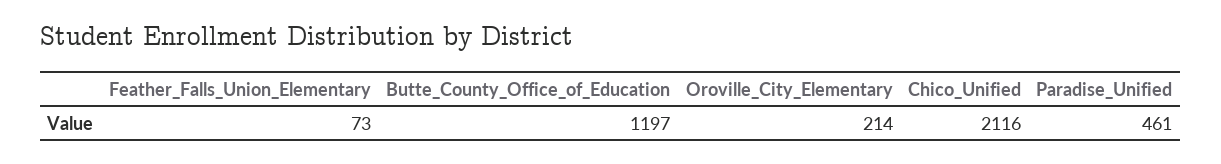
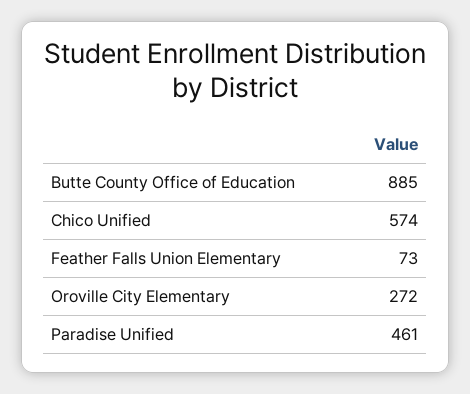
Butte_County_Office_of_Education: 1197 -> 885
Oroville_City_Elementary: 214 -> 272
Chico_Unified: 2116 -> 574

